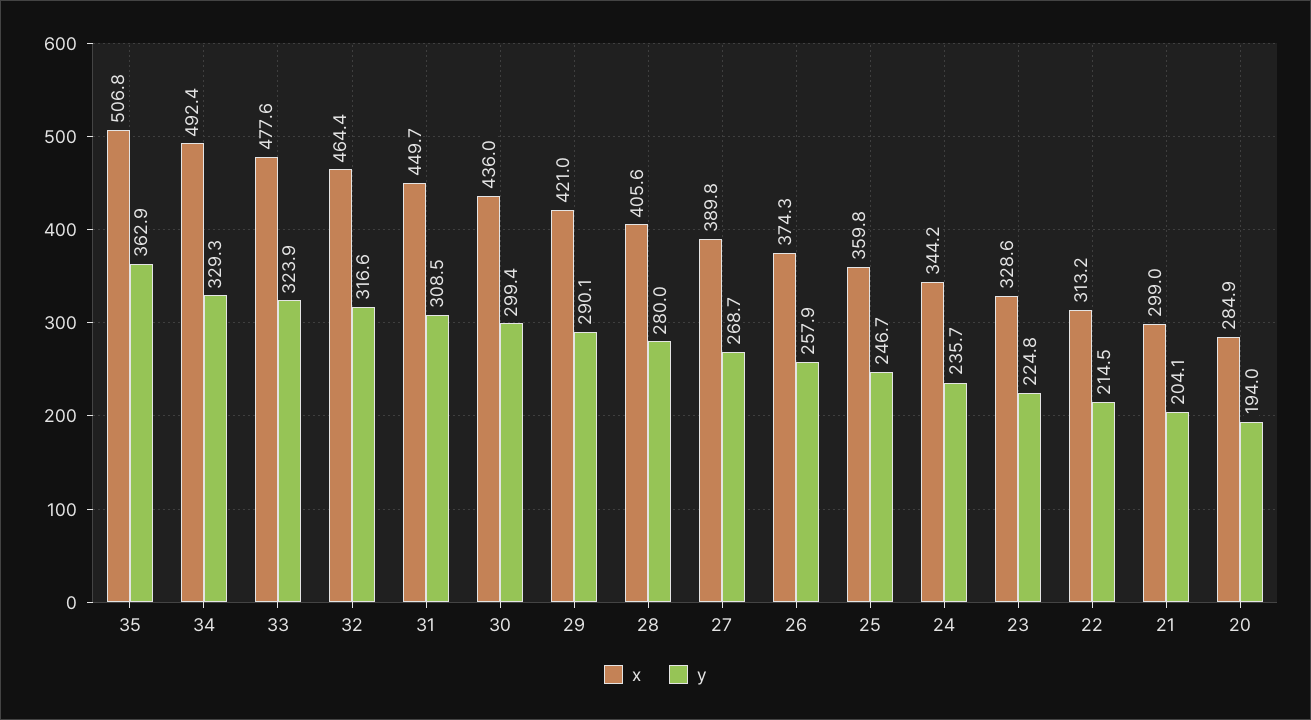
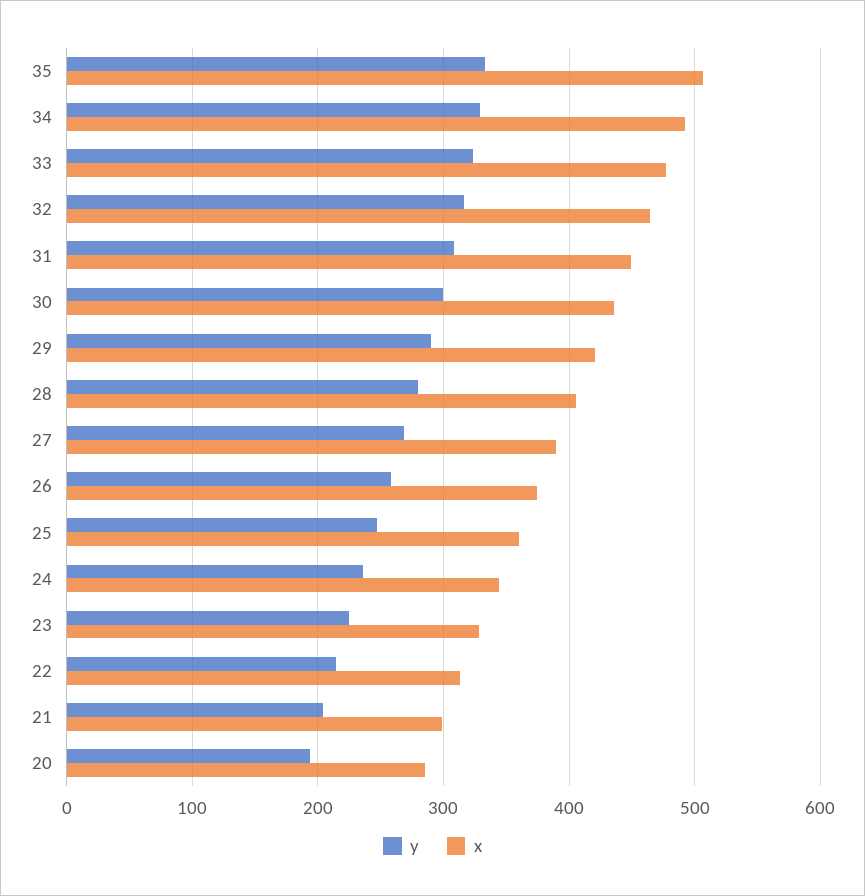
y, 35: 362.9 -> 330

